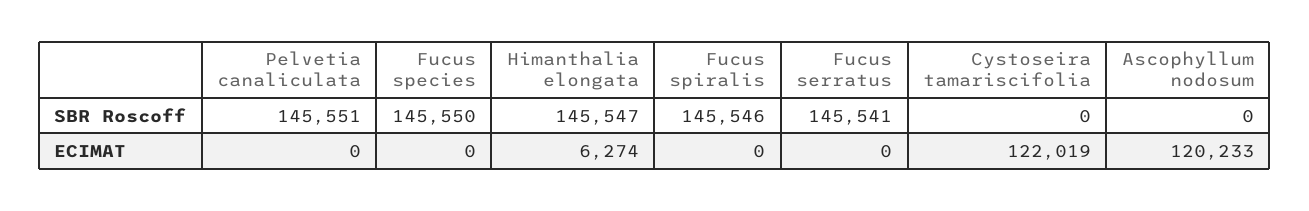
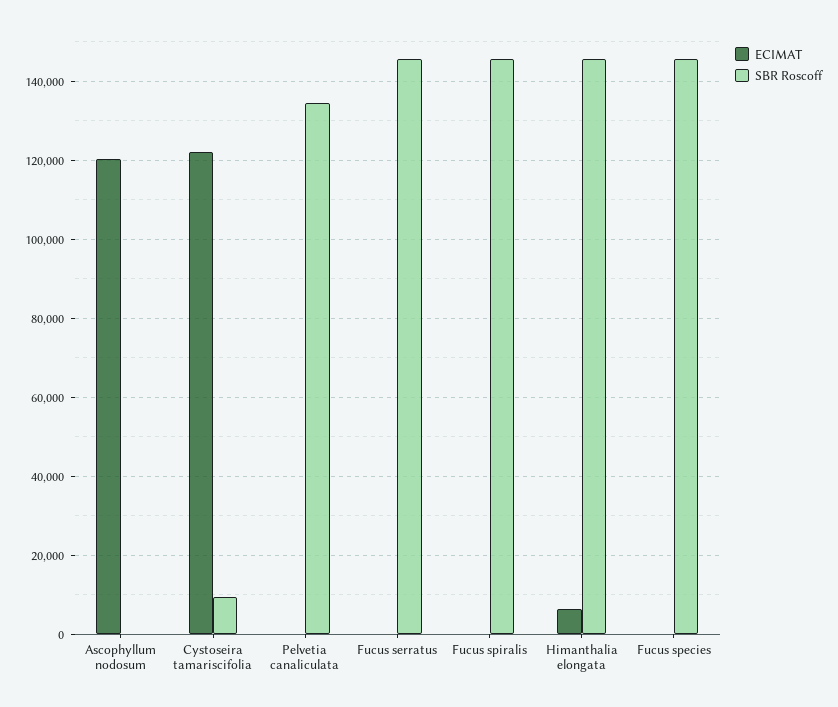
SBR Roscoff, Pelvetia canaliculata: 145551 -> 134000
SBR Roscoff, Cystoseira tamariscifolia: 0 -> 10000

